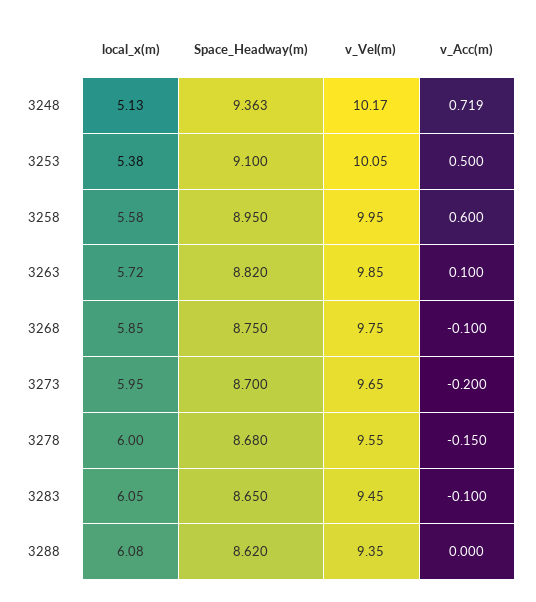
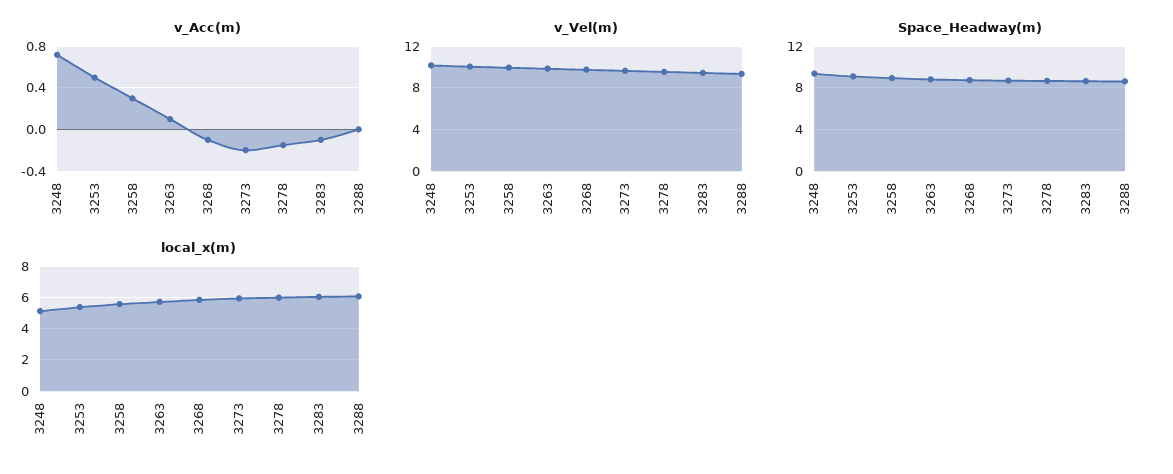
v_Acc(m), 3258: 0.6 -> 0.3

